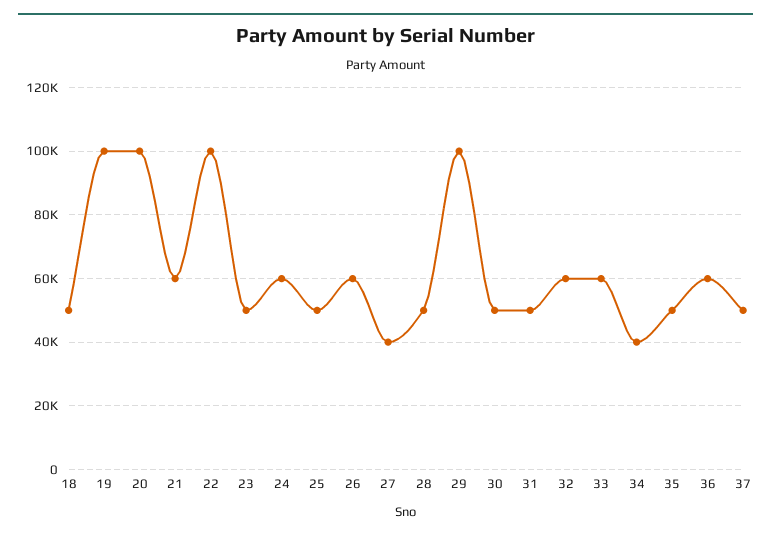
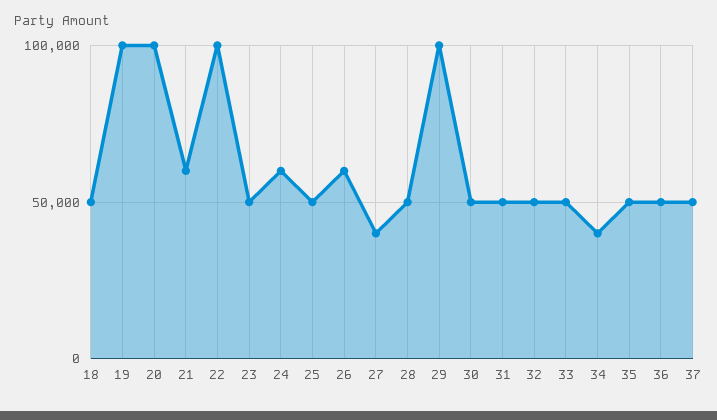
32: 60000 -> 50000
33: 60000 -> 50000
36: 60000 -> 50000

